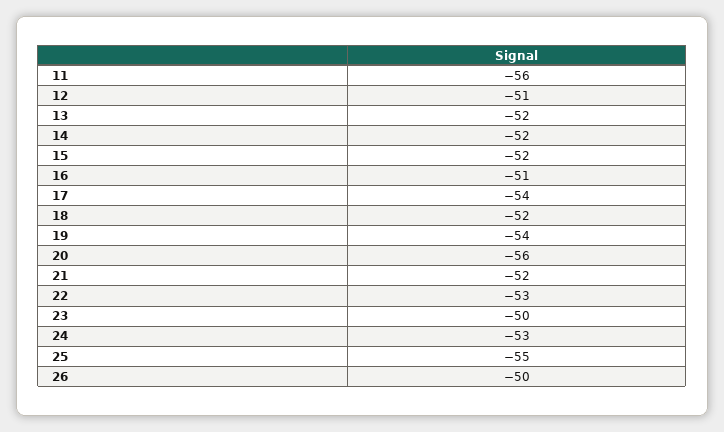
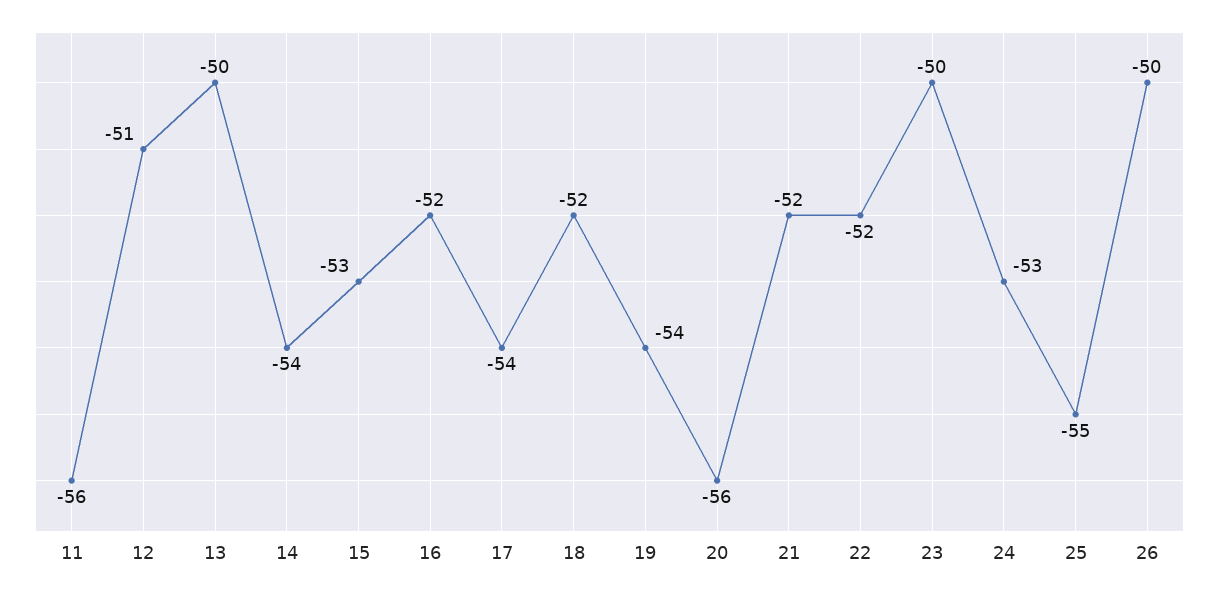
13: -52 -> -50
14: -52 -> -54
15: -52 -> -53
16: -51 -> -52
22: -53 -> -52

